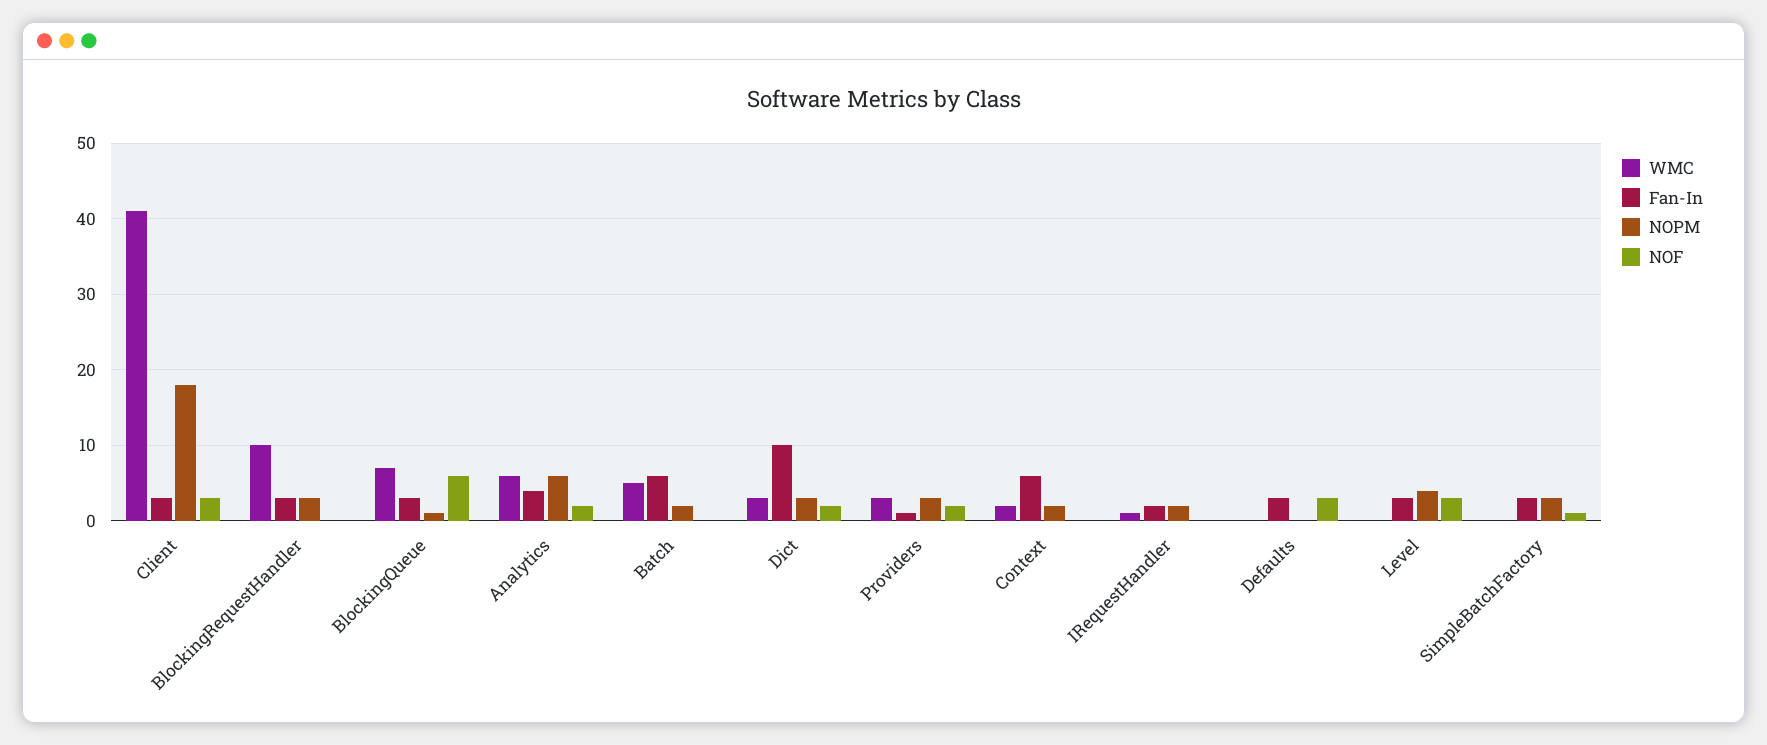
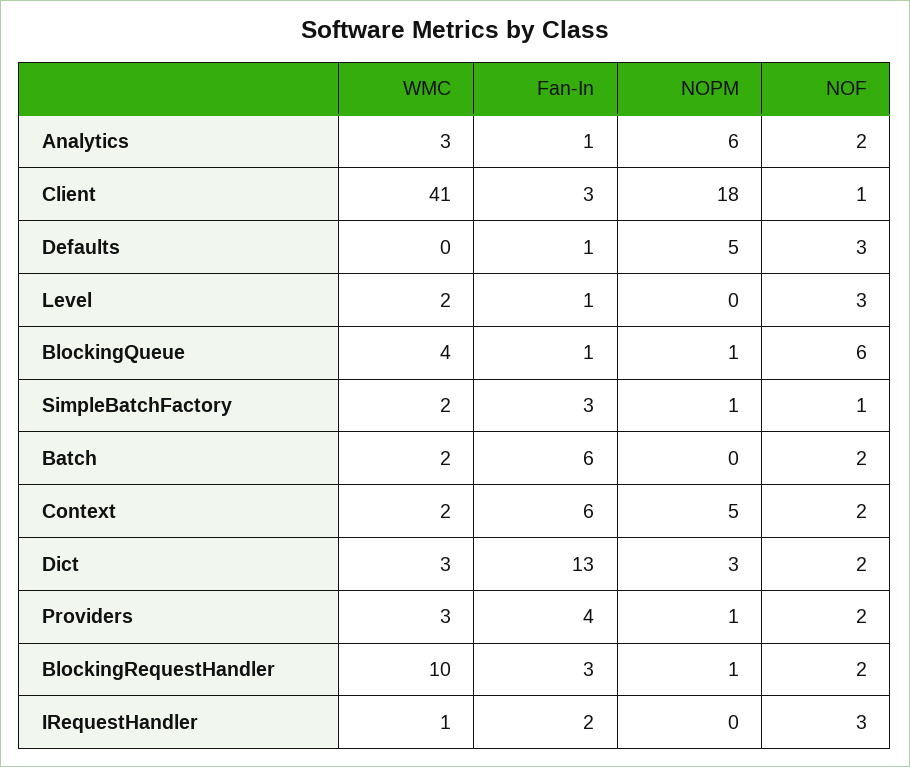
NOF, Client: 3 -> 1
NOPM, BlockingRequestHandler: 3 -> 1
NOF, BlockingRequestHandler: 0 -> 2
WMC, BlockingQueue: 7 -> 4
Fan-In, BlockingQueue: 3 -> 1
WMC, Analytics: 6 -> 3
Fan-In, Analytics: 4 -> 1
WMC, Batch: 5 -> 2
NOPM, Batch: 2 -> 0
NOF, Batch: 0 -> 2
Fan-In, Dict: 10 -> 13
Fan-In, Providers: 1 -> 4
NOPM, Providers: 3 -> 1
NOPM, Context: 2 -> 5
NOF, Context: 0 -> 2
NOPM, IRequestHandler: 2 -> 0
NOF, IRequestHandler: 0 -> 3
Fan-In, Defaults: 3 -> 1
NOPM, Defaults: 0 -> 5
WMC, Level: 0 -> 2
Fan-In, Level: 3 -> 1
NOPM, Level: 4 -> 0
WMC, SimpleBatchFactory: 0 -> 2
NOPM, SimpleBatchFactory: 3 -> 1

